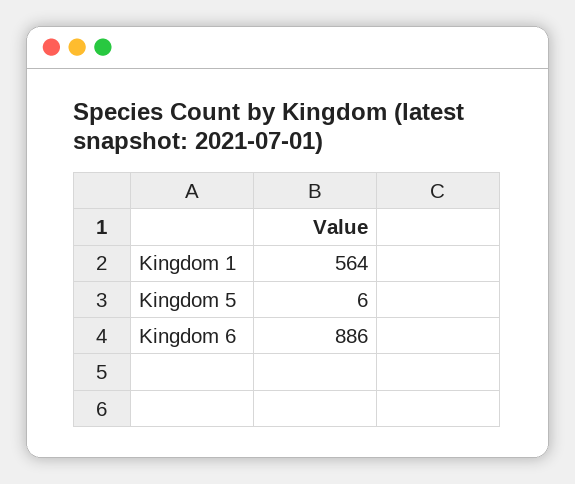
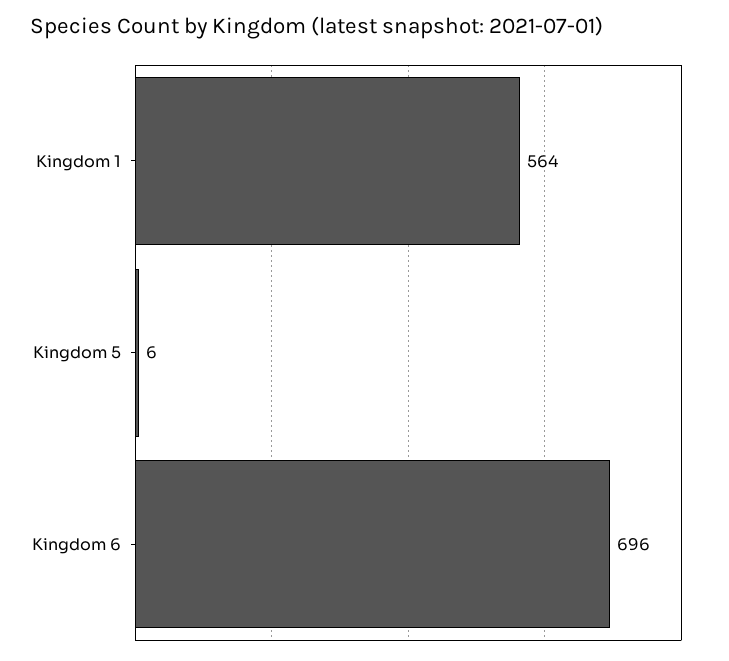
Kingdom 6: 886 -> 696

